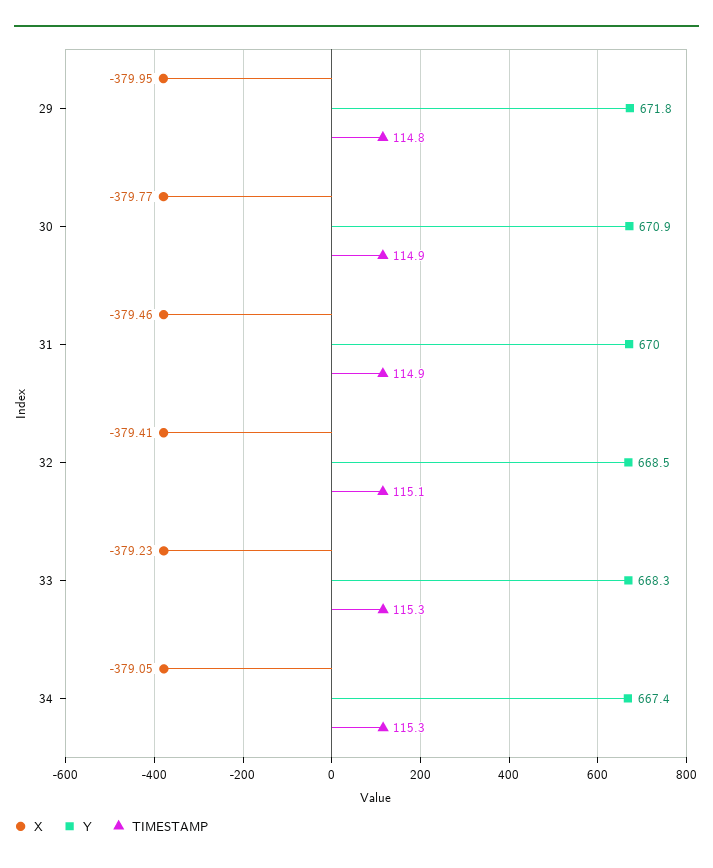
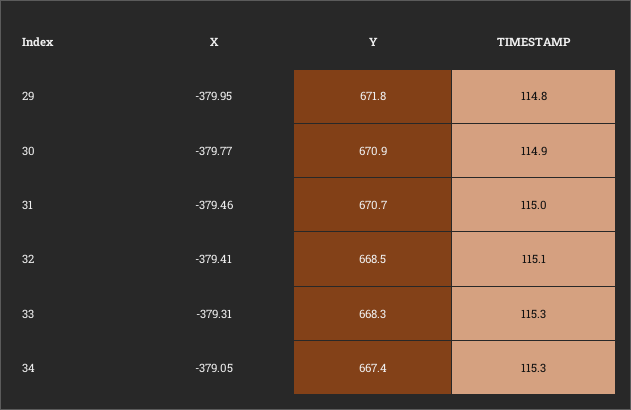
Y, 31: 670 -> 670.7
TIMESTAMP, 31: 114.9 -> 115
X, 33: -379.23 -> -379.31

